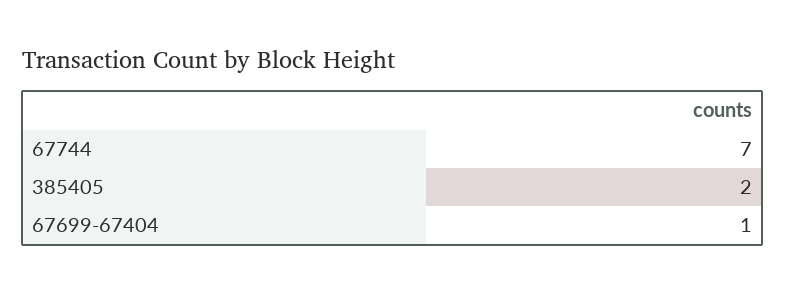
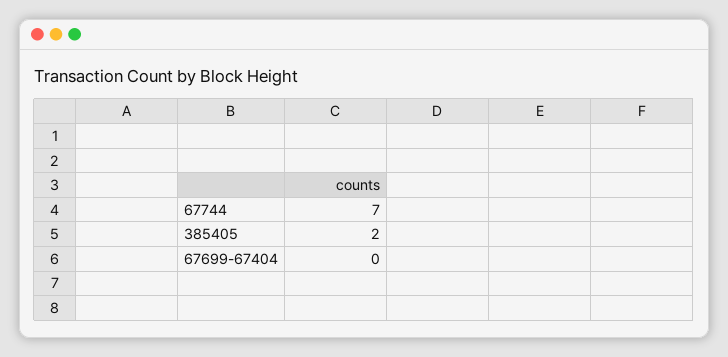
67699-67404: 1 -> 0

